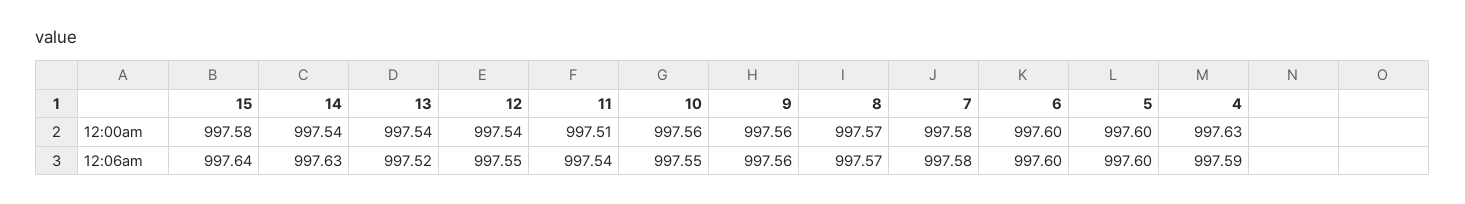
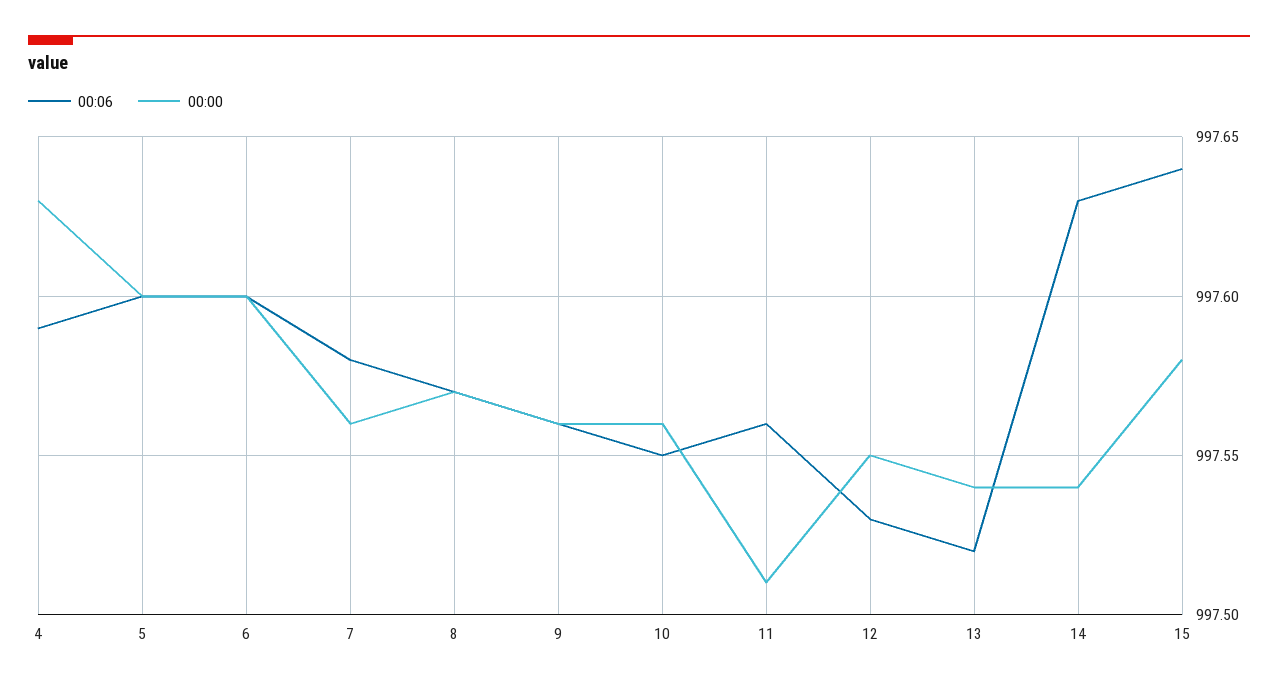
12:00am, 12: 997.54 -> 997.55
12:00am, 7: 997.58 -> 997.56
12:06am, 12: 997.55 -> 997.53
12:06am, 11: 997.54 -> 997.56

